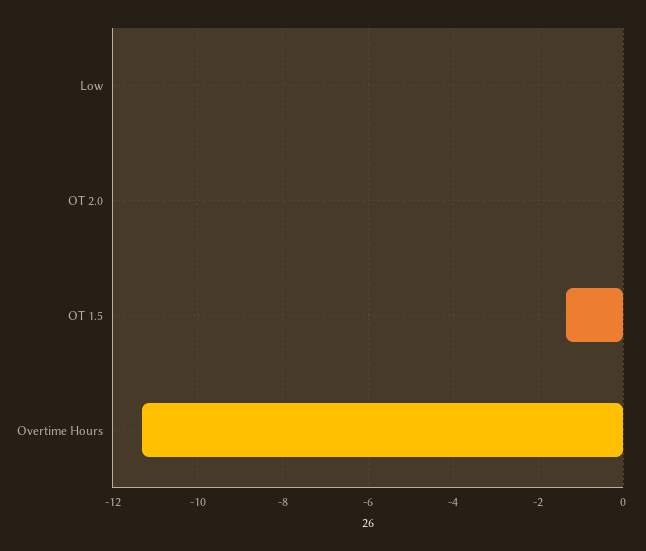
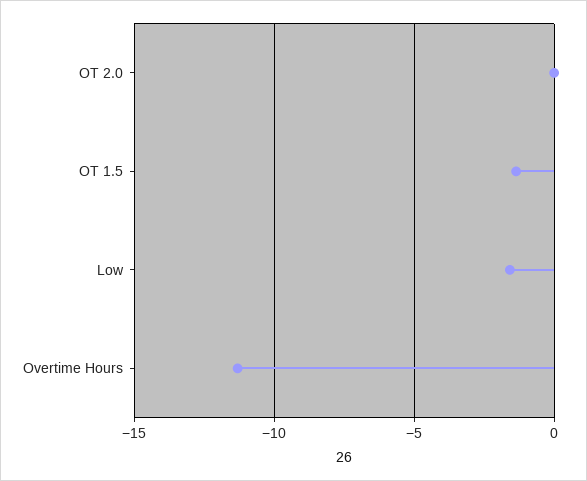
Low: 0 -> -1.5

